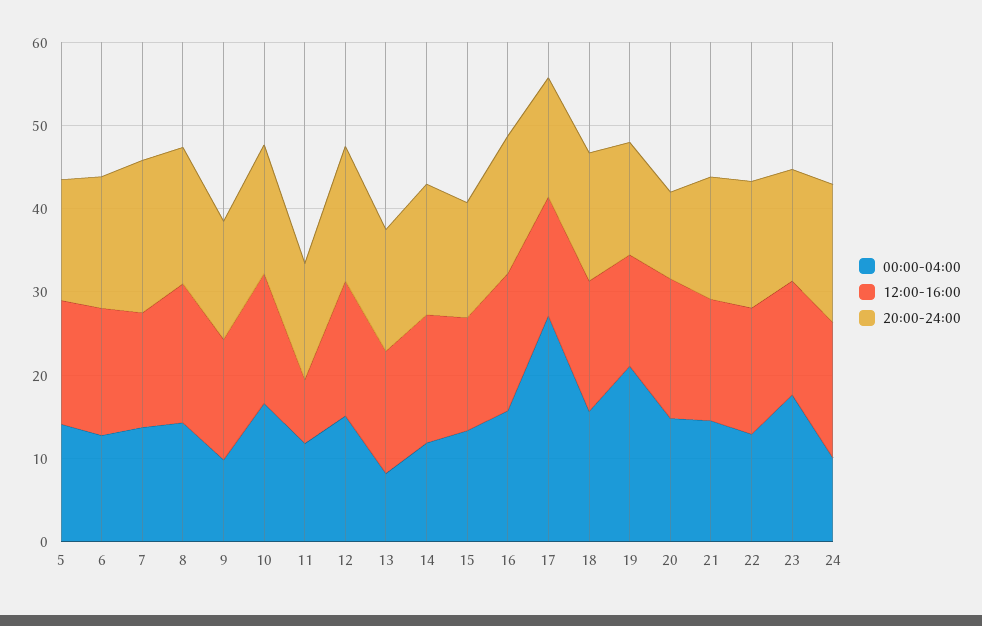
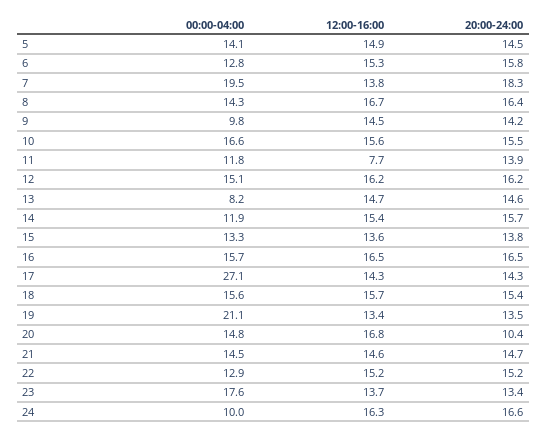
00:00-04:00, 7: 14 -> 19.5

